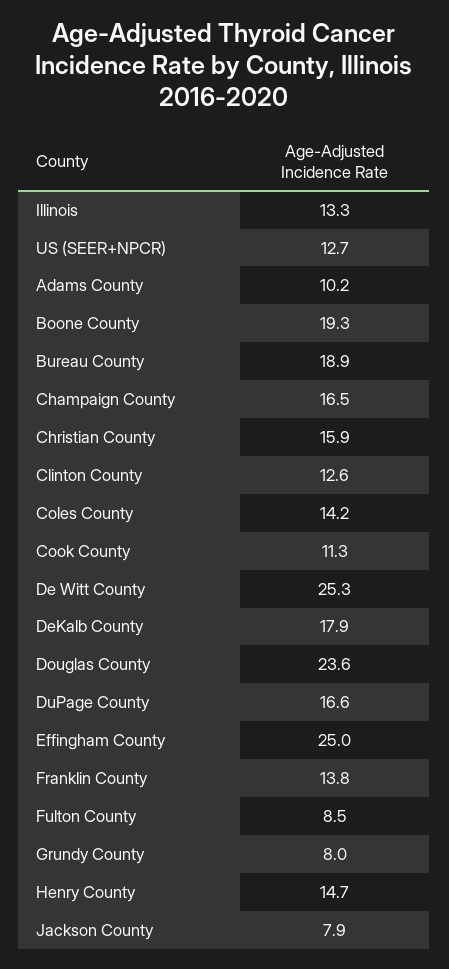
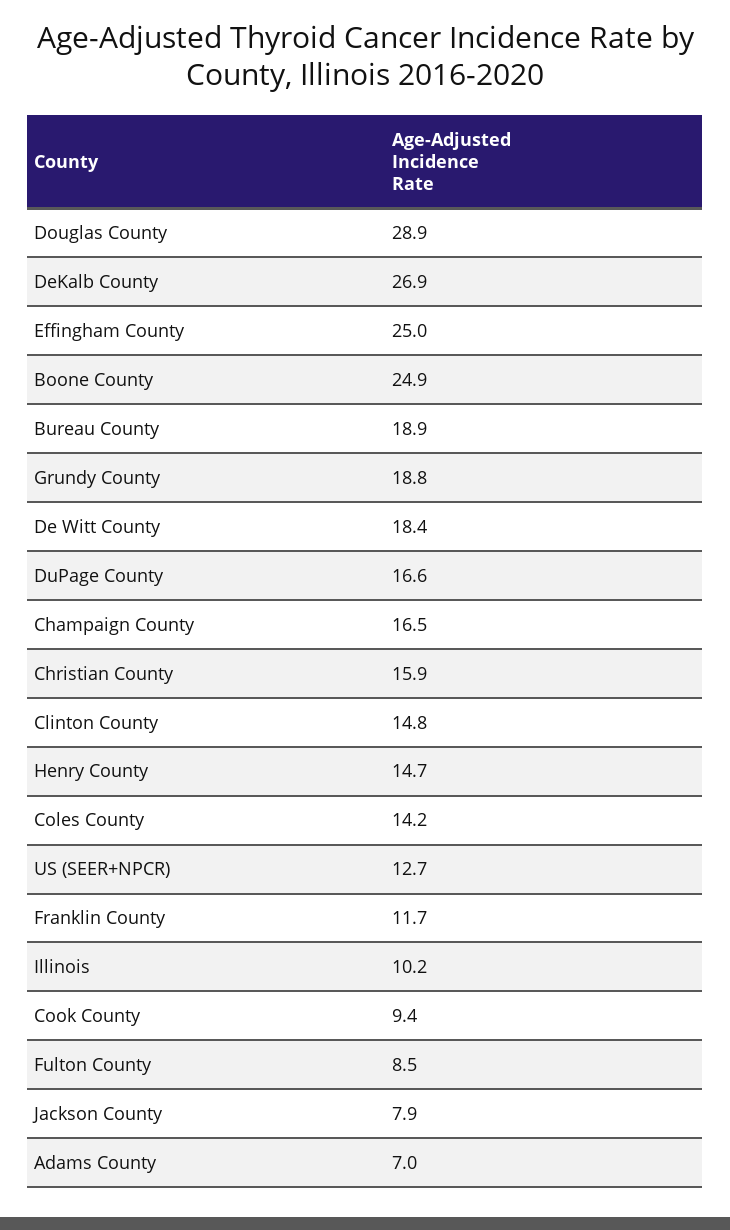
Illinois: 13.3 -> 10.2
Adams County: 10.2 -> 7
Boone County: 19.3 -> 24.9
Clinton County: 12.6 -> 14.8
Cook County: 11.3 -> 9.4
De Witt County: 25.3 -> 18.4
DeKalb County: 17.9 -> 26.9
Douglas County: 23.6 -> 28.9
Franklin County: 13.8 -> 11.7
Grundy County: 8 -> 18.8

